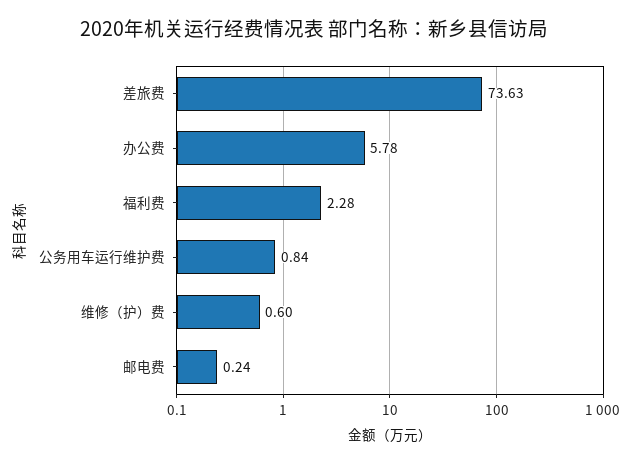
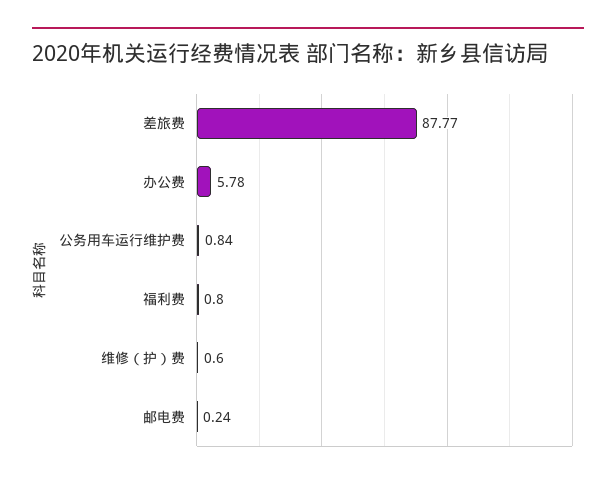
差旅费: 73.63 -> 87.77
福利费: 2.28 -> 0.8

